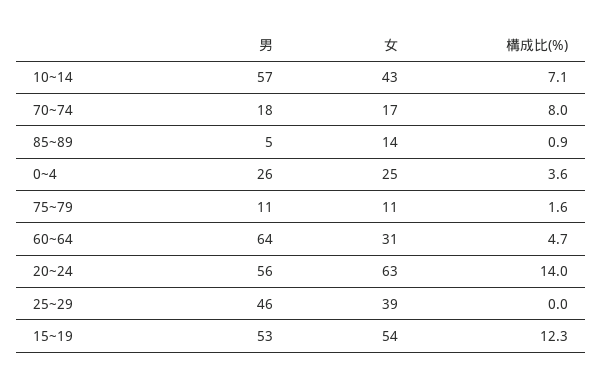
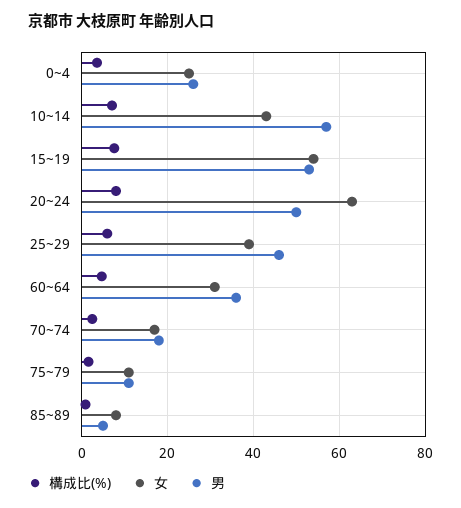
構成比(%), 70~74: 8 -> 2
女, 85~89: 14 -> 8
男, 60~64: 64 -> 36
男, 20~24: 56 -> 50
構成比(%), 20~24: 14 -> 8
構成比(%), 25~29: 0 -> 6
構成比(%), 15~19: 12.3 -> 8

